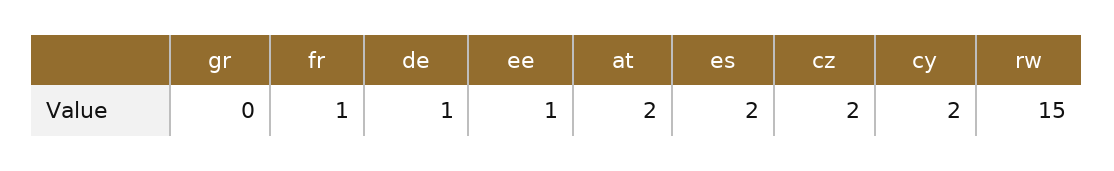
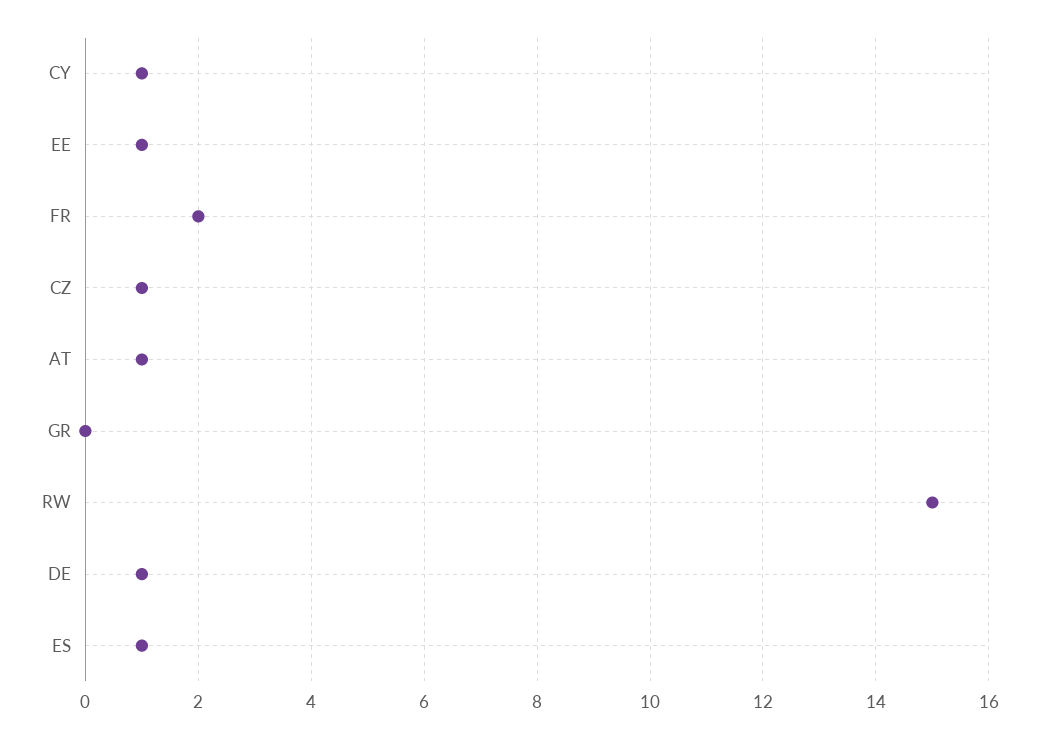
fr: 1 -> 2
at: 2 -> 1
es: 2 -> 1
cz: 2 -> 1
cy: 2 -> 1

